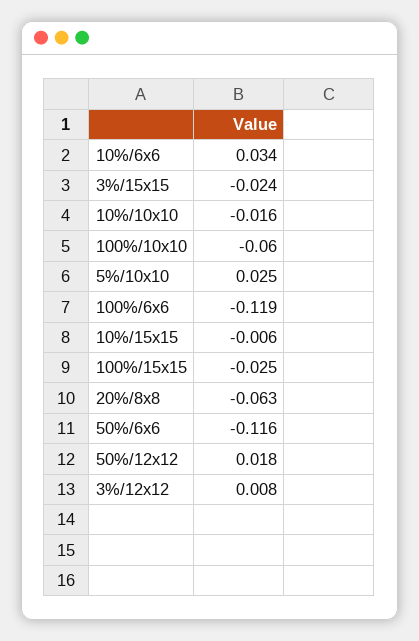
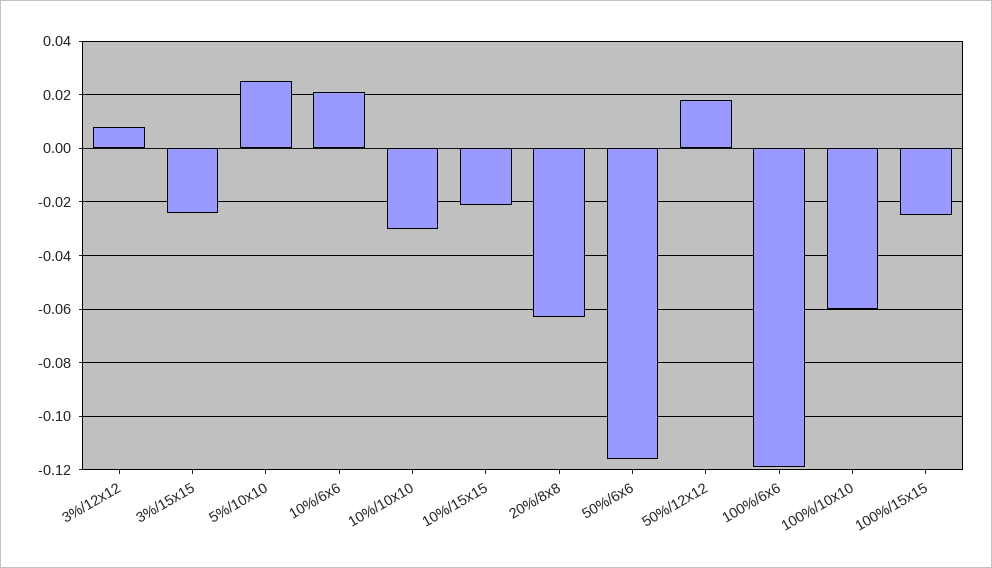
10%/6x6: 0.034 -> 0.02
10%/10x10: -0.016 -> -0.03
10%/15x15: -0.006 -> -0.02

